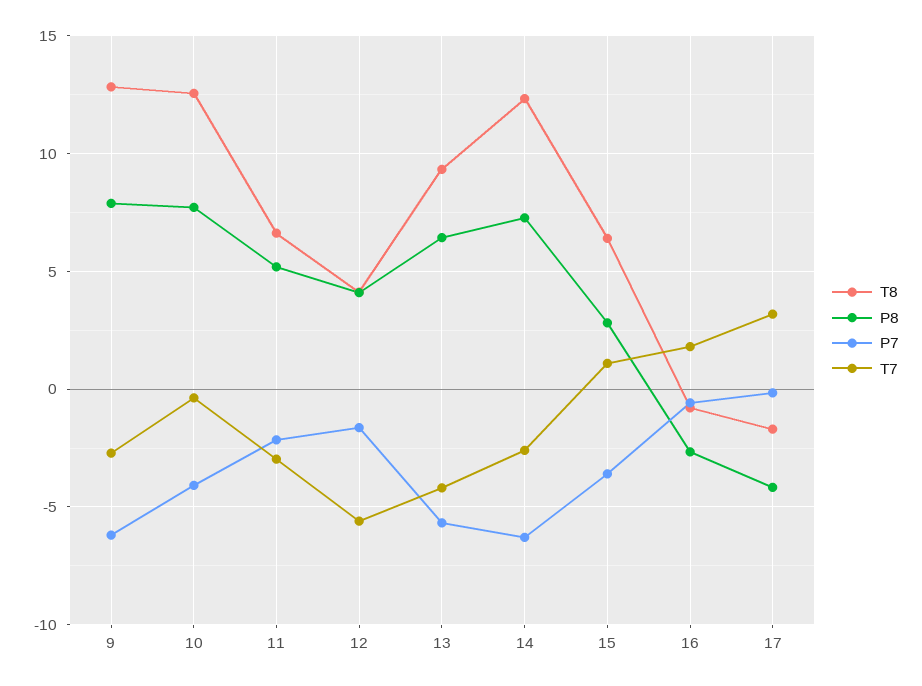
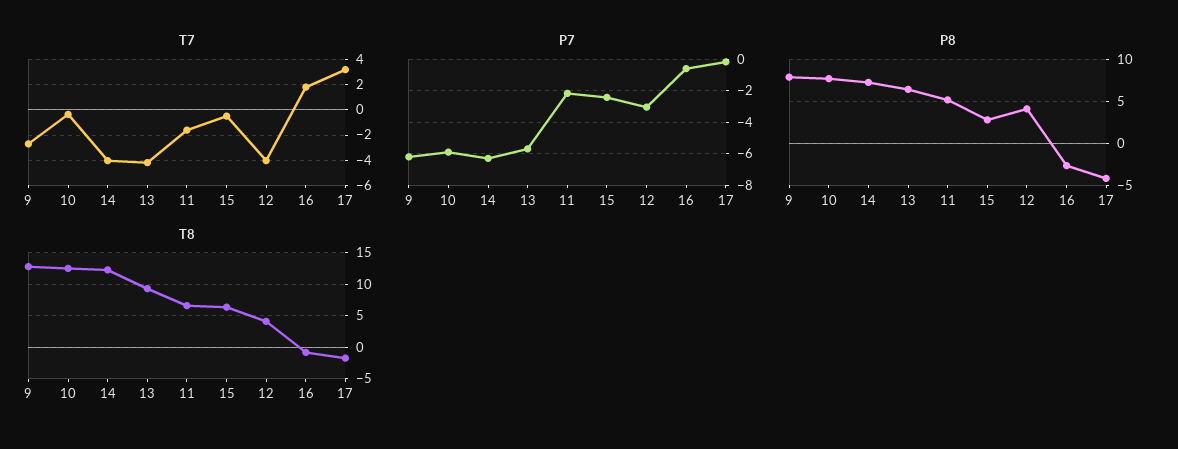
P7, 10: -4 -> -6
T7, 11: -3 -> -1.5
P7, 12: -1.5 -> -3
T7, 12: -5.5 -> -4
T7, 14: -2.5 -> -4
P7, 15: -3.5 -> -2.5
T7, 15: 1 -> -0.5

